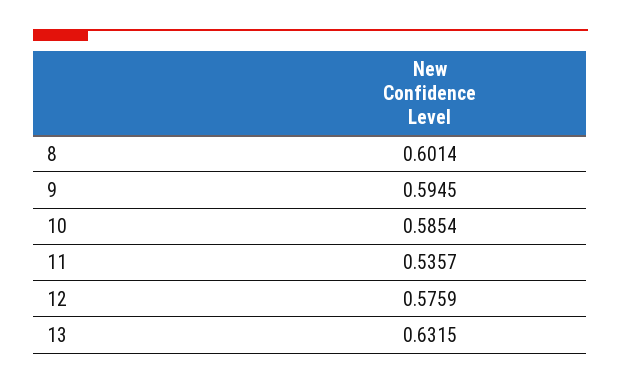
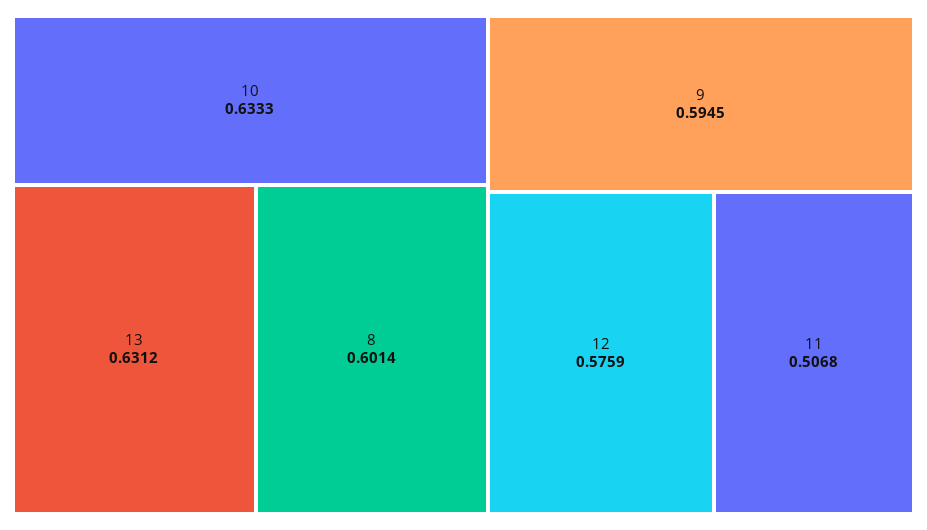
10: 0.5854 -> 0.6333
11: 0.5357 -> 0.5068
13: 0.6315 -> 0.6312

